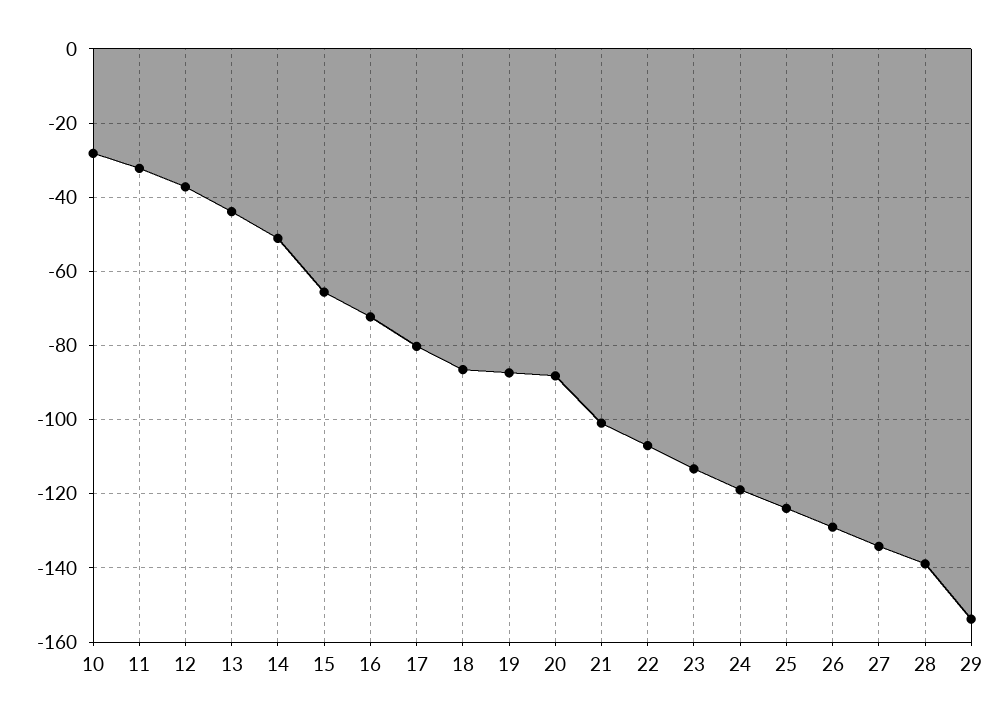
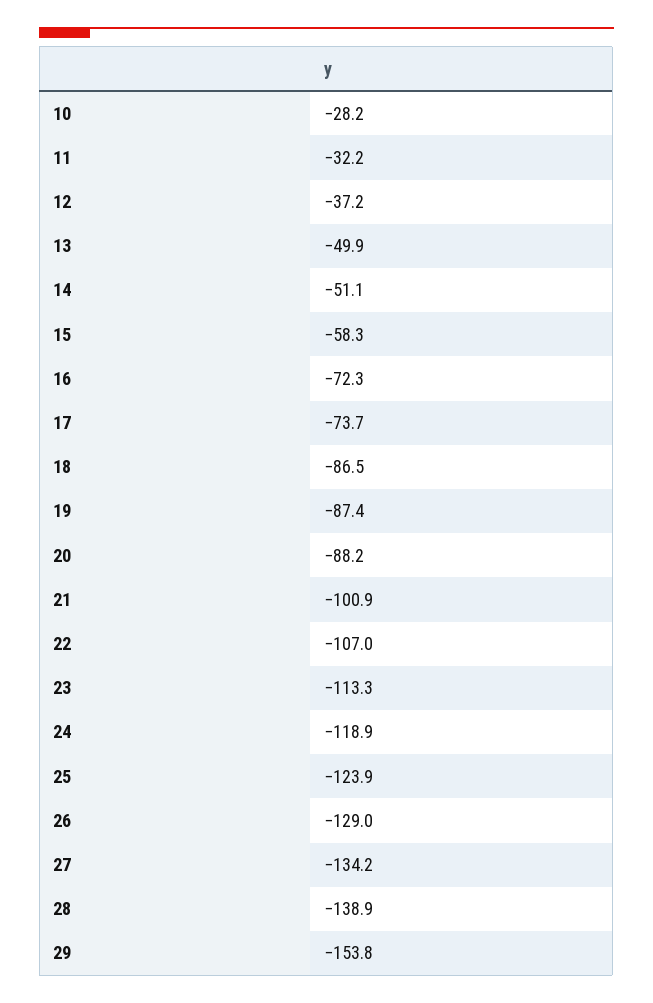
13: -44 -> -49.9
15: -66 -> -58.3
17: -80 -> -73.7

